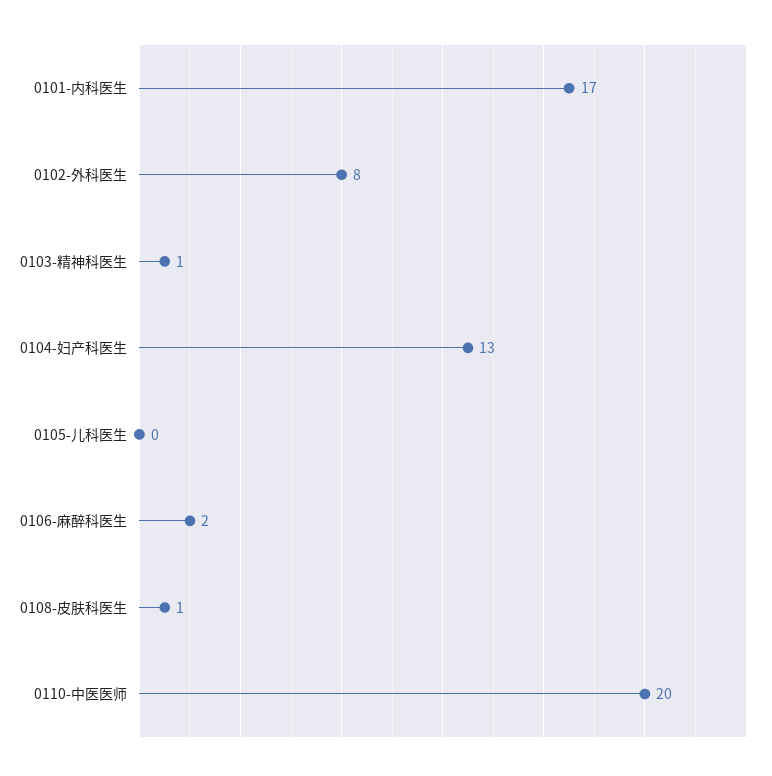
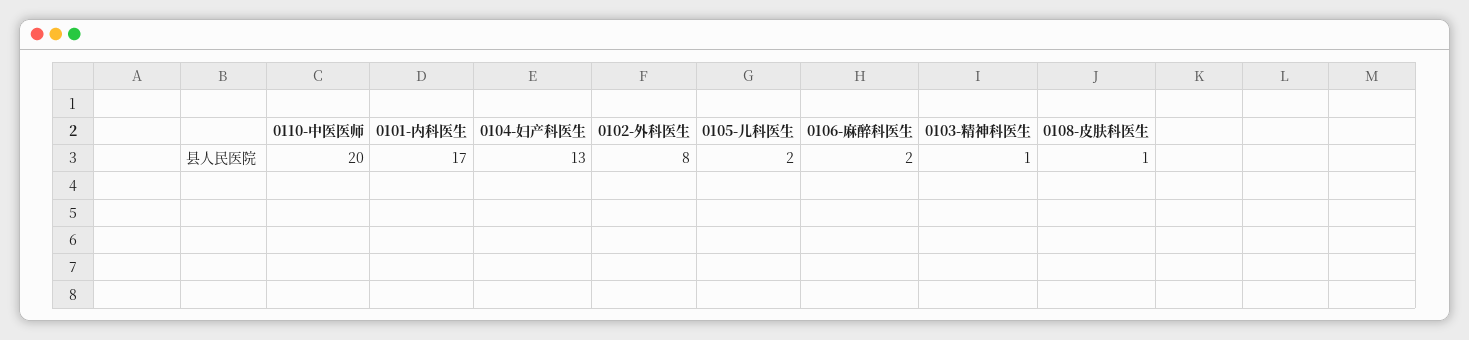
0105-儿科医生: 0 -> 2

